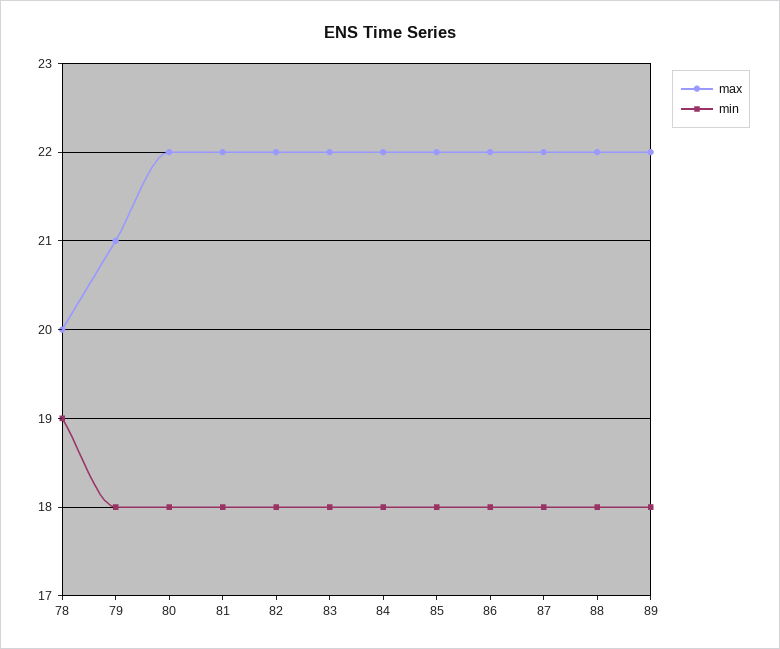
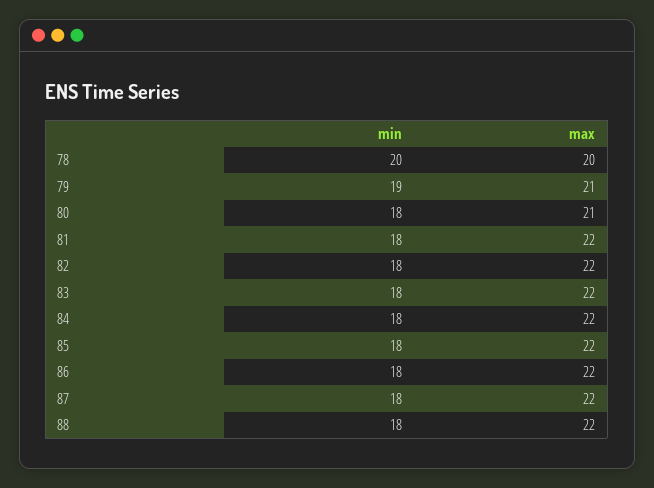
min, 78: 19 -> 20
min, 79: 18 -> 19
max, 80: 22 -> 21
max, 89: 22 -> none
min, 89: 18 -> none

